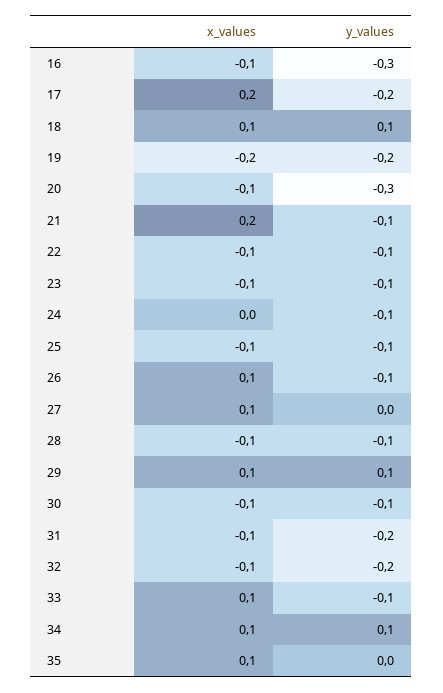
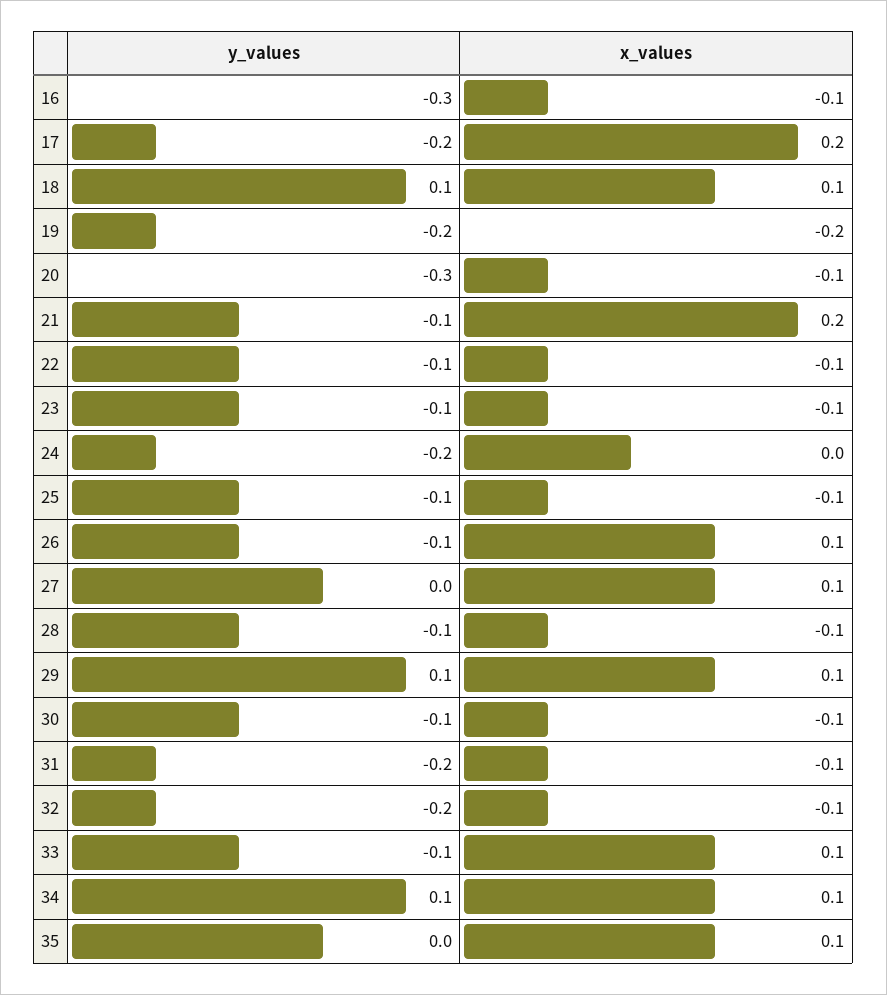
y_values, 24: -0.1 -> -0.2

